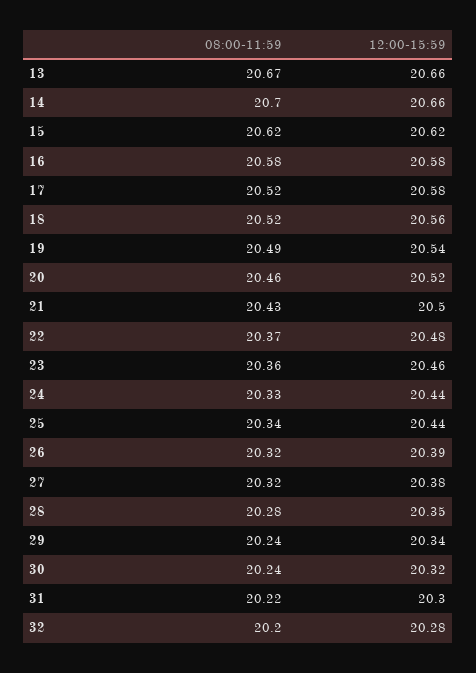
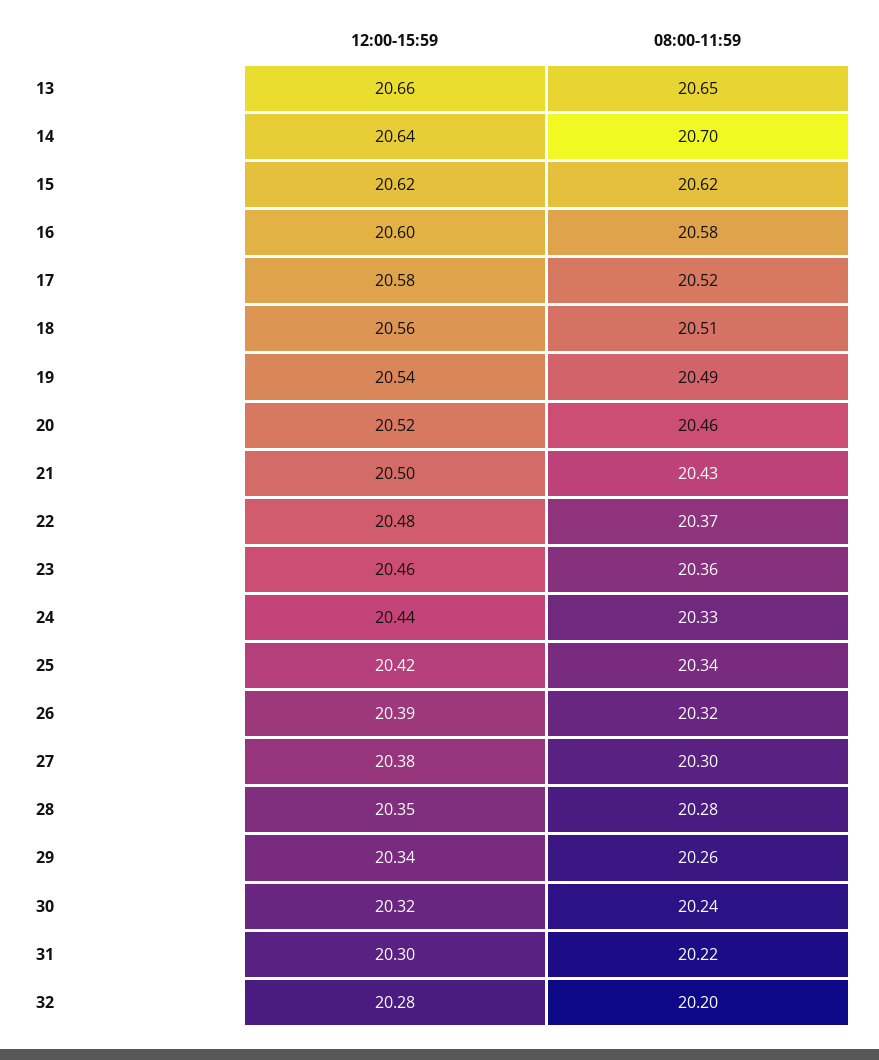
08:00-11:59, 13: 20.67 -> 20.65
12:00-15:59, 14: 20.66 -> 20.64
12:00-15:59, 16: 20.58 -> 20.6
08:00-11:59, 18: 20.52 -> 20.51
12:00-15:59, 25: 20.44 -> 20.42
08:00-11:59, 27: 20.32 -> 20.3
08:00-11:59, 29: 20.24 -> 20.26

